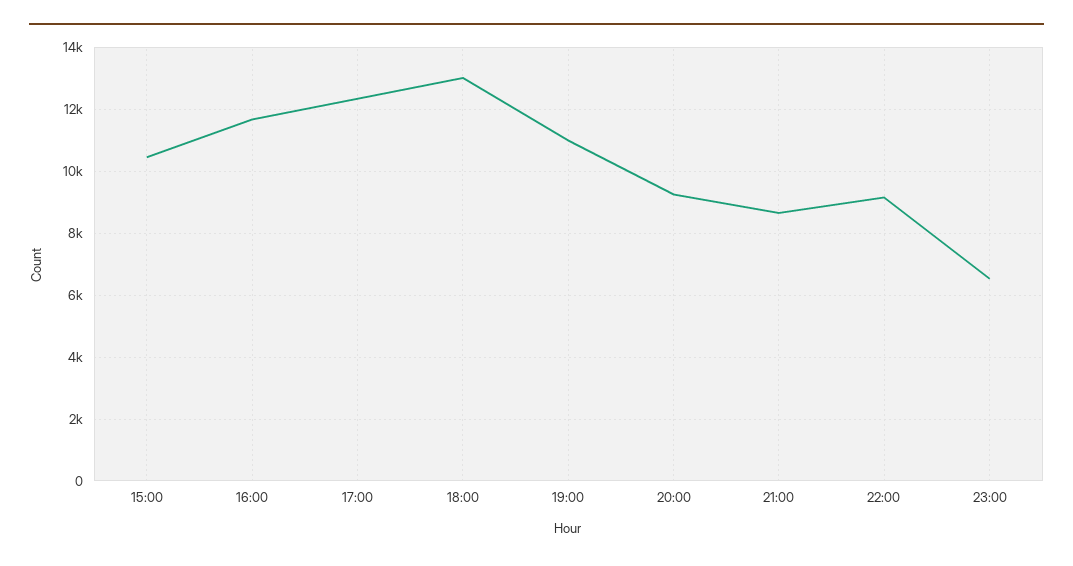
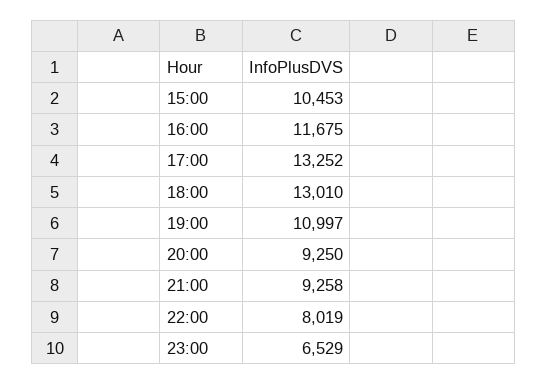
17:00: 12400 -> 13252
21:00: 8600 -> 9258
22:00: 9200 -> 8019

